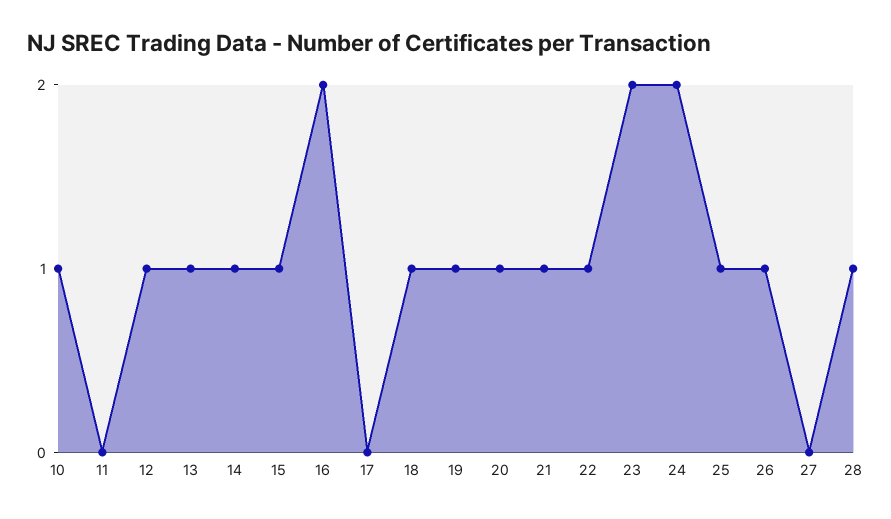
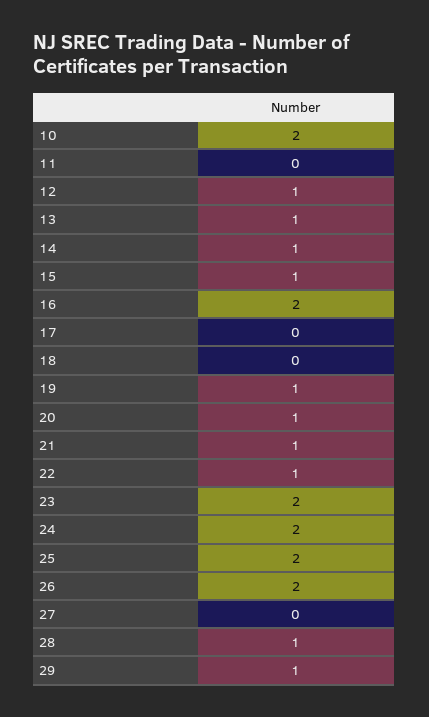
10: 1 -> 2
18: 1 -> 0
25: 1 -> 2
26: 1 -> 2
29: none -> 1

